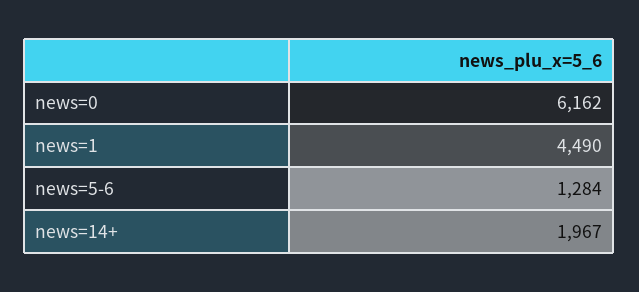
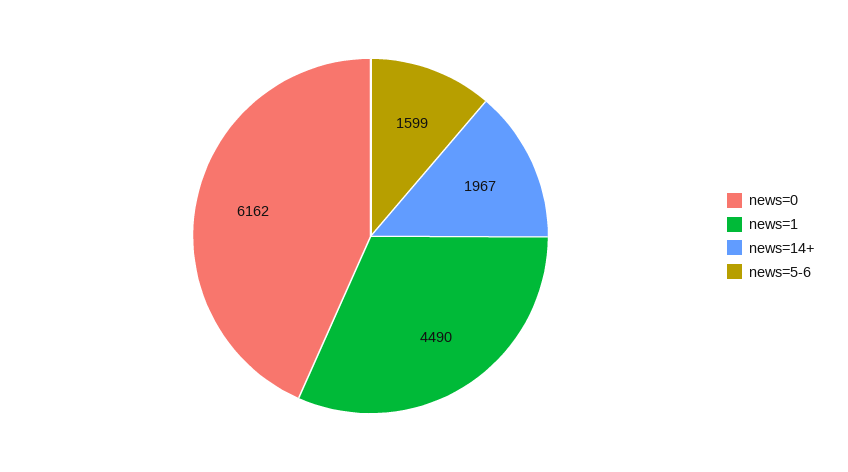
news=5-6: 1284 -> 1599

